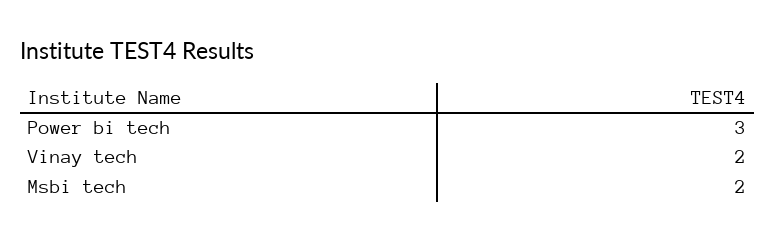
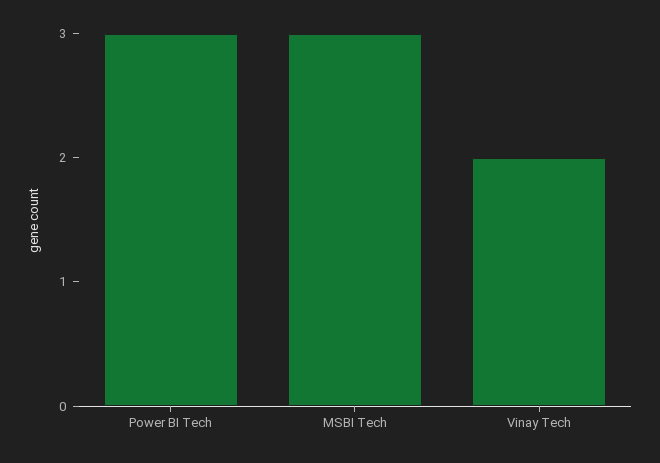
Msbi tech: 2 -> 3

